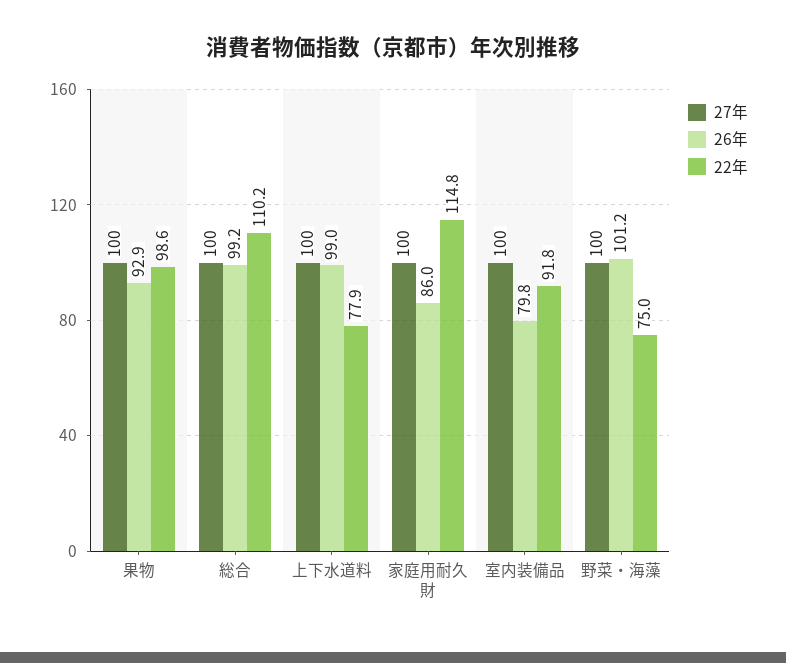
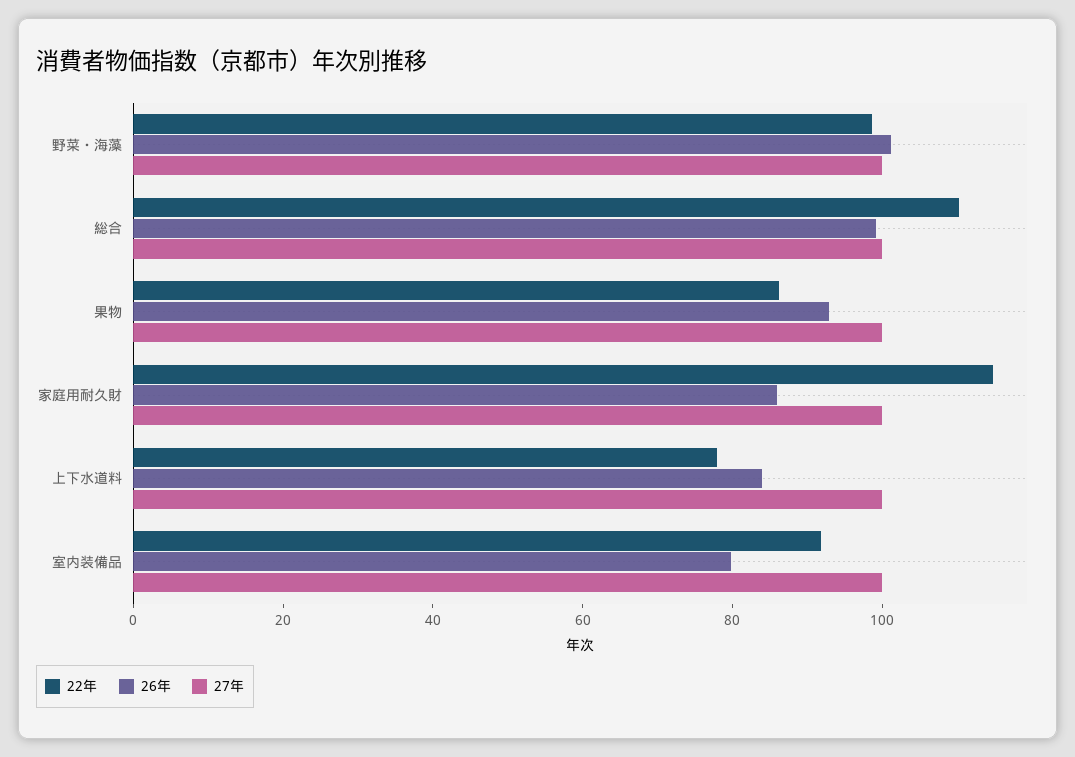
22年, 果物: 98.6 -> 85
26年, 上下水道料: 99 -> 85
22年, 野菜・海藻: 75 -> 100

